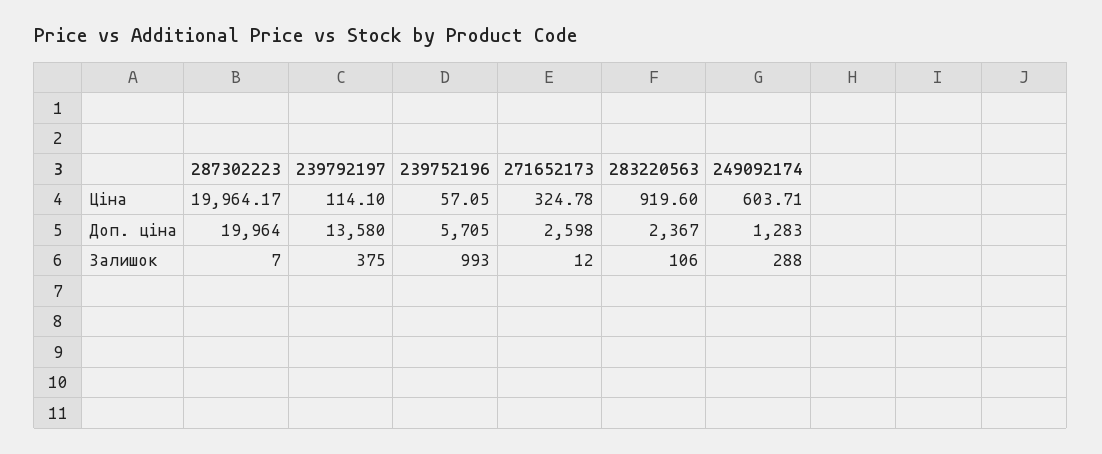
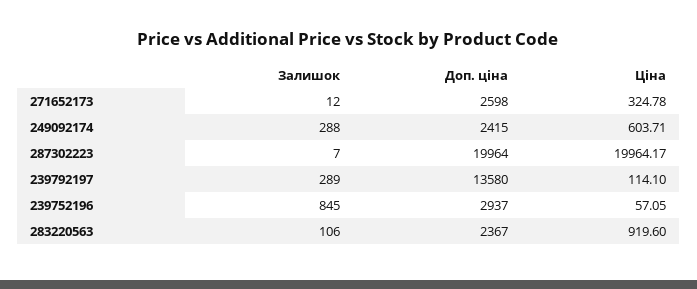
239752196, Доп. ціна: 5705 -> 2937
249092174, Доп. ціна: 1283 -> 2415
239792197, Залишок: 375 -> 289
239752196, Залишок: 993 -> 845

